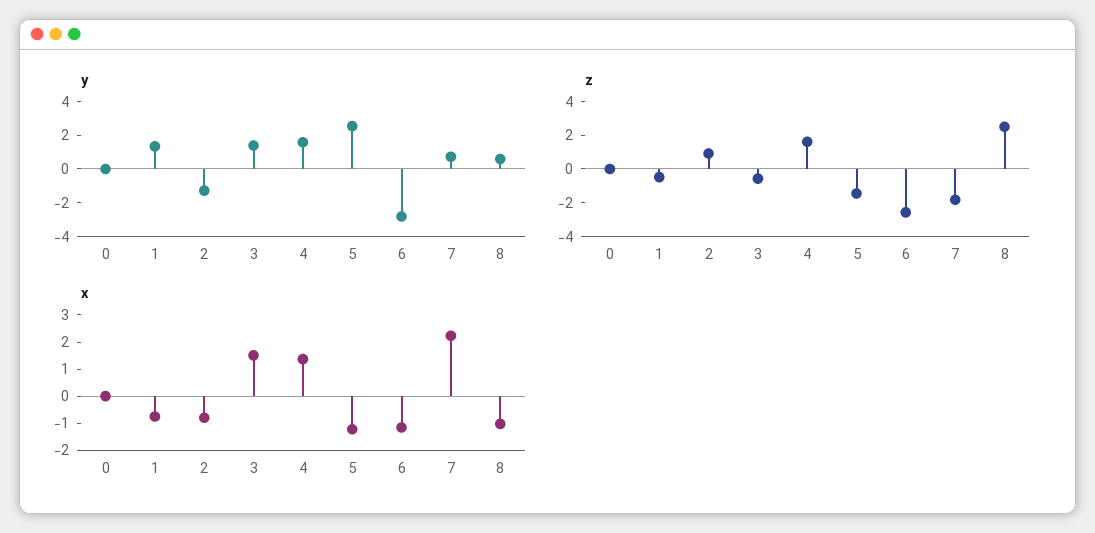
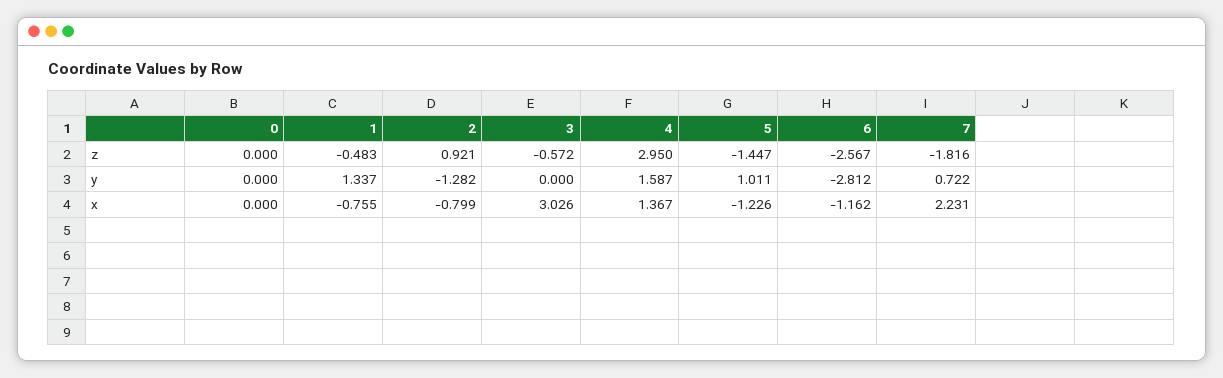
y, 3: 1.5 -> 0
y, 5: 2.5 -> 1.011
y, 8: 0.5 -> none
z, 4: 1.5 -> 2.95
z, 8: 2.5 -> none
x, 3: 1.5 -> 3.026
x, 8: -1 -> none

